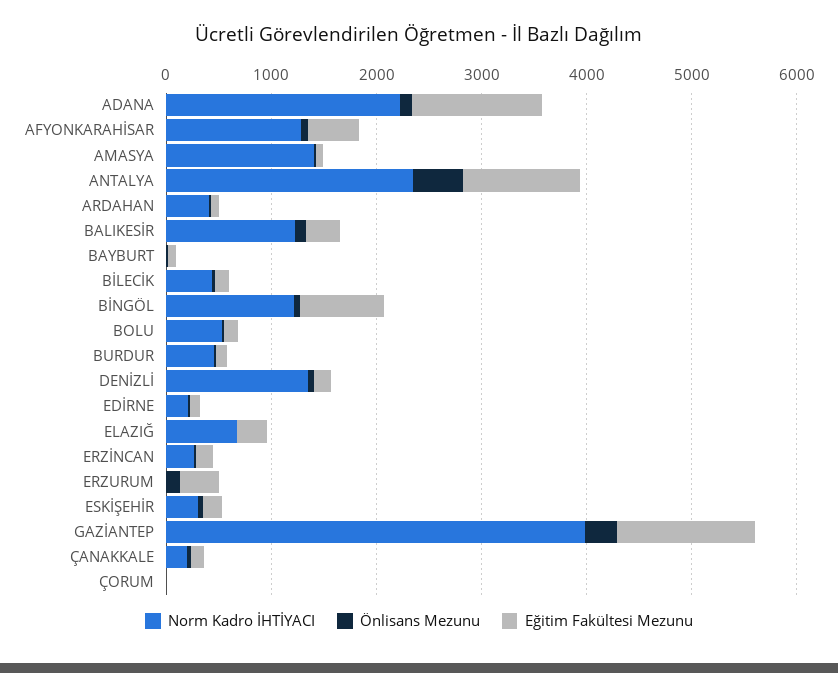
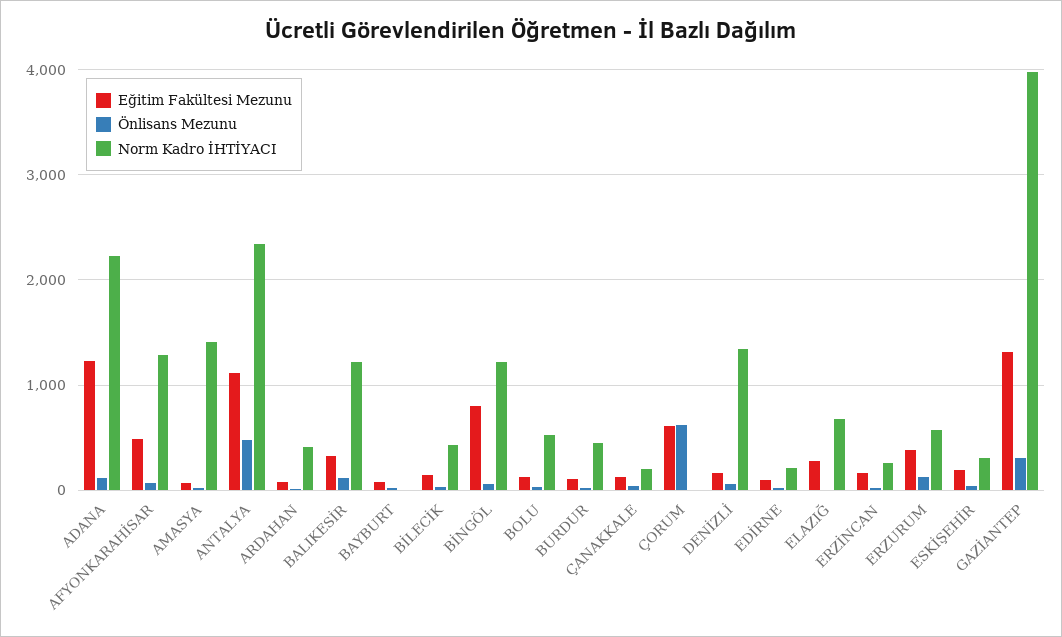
Norm Kadro İHTİYACI, ERZURUM: 0 -> 600
Önlisans Mezunu, ÇORUM: 0 -> 600
Eğitim Fakültesi Mezunu, ÇORUM: 0 -> 600

